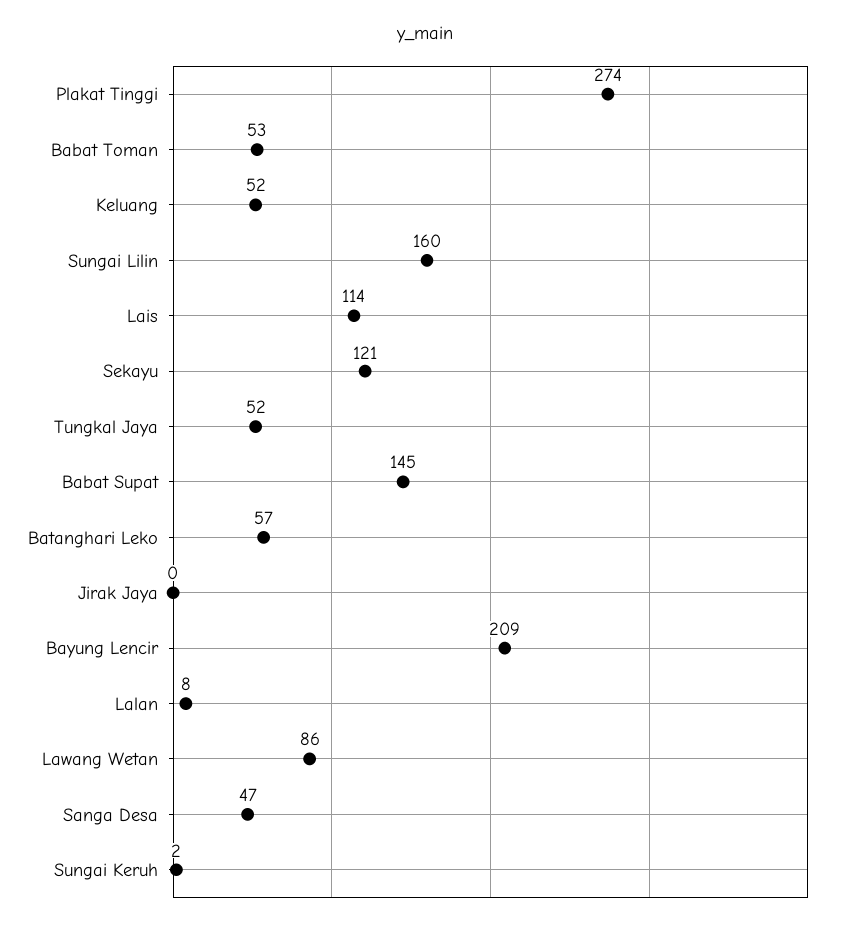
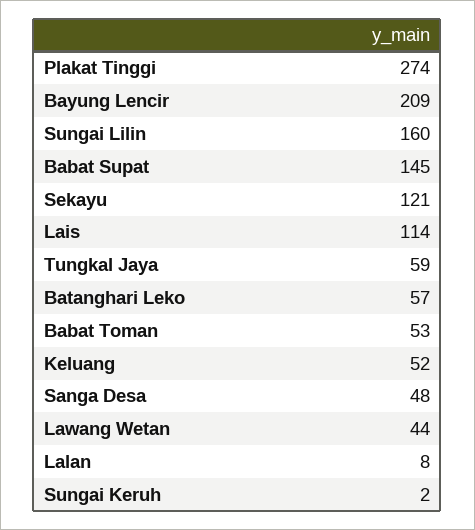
Tungkal Jaya: 52 -> 59
Jirak Jaya: 0 -> none
Lawang Wetan: 86 -> 44
Sanga Desa: 47 -> 48

